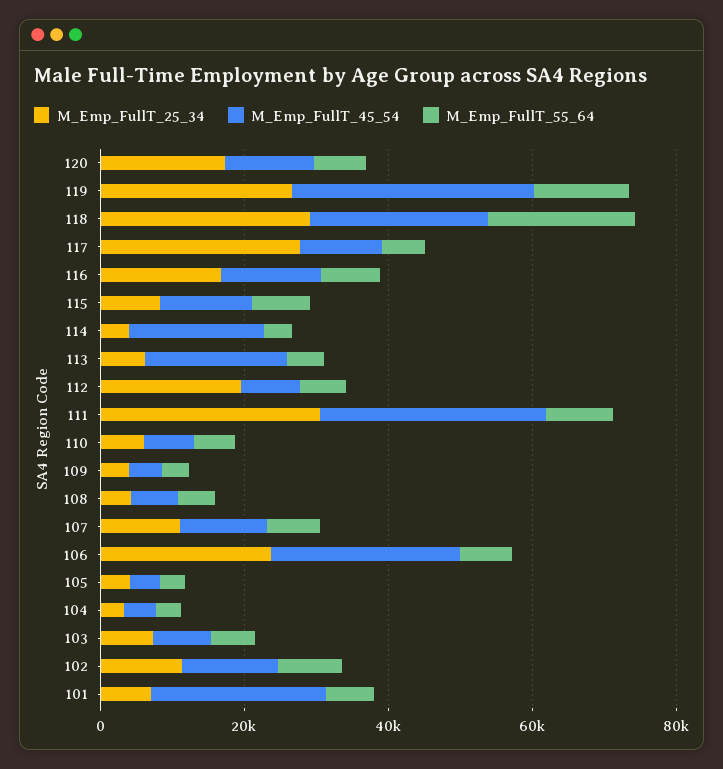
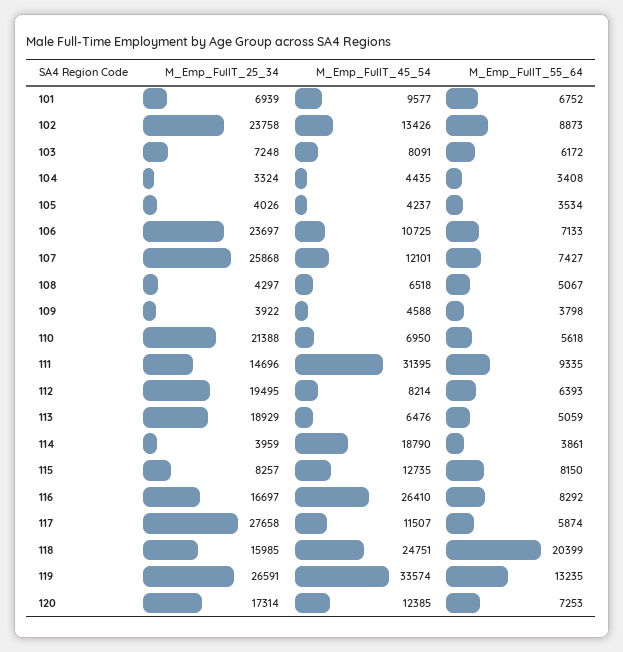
M_Emp_FullT_25_34, 118: 30000 -> 15985
M_Emp_FullT_45_54, 116: 15000 -> 26410
M_Emp_FullT_25_34, 113: 5000 -> 18929
M_Emp_FullT_45_54, 113: 20000 -> 6476
M_Emp_FullT_25_34, 111: 30000 -> 14696
M_Emp_FullT_25_34, 110: 5000 -> 21388
M_Emp_FullT_25_34, 107: 10000 -> 25868
M_Emp_FullT_45_54, 106: 25000 -> 10725
M_Emp_FullT_25_34, 102: 10000 -> 23758
M_Emp_FullT_45_54, 101: 25000 -> 9577

